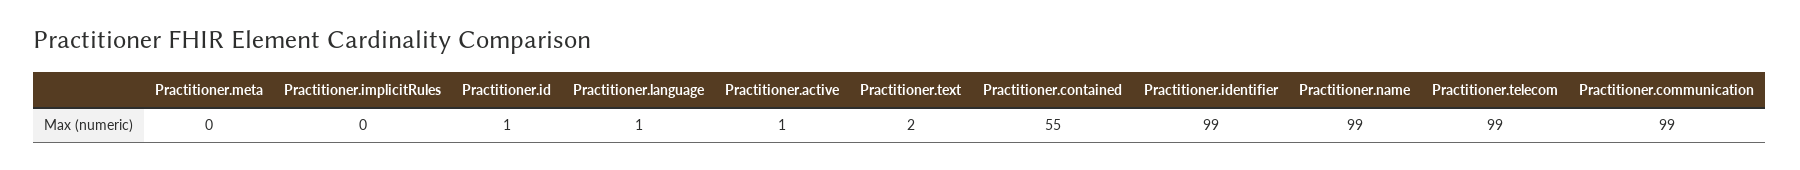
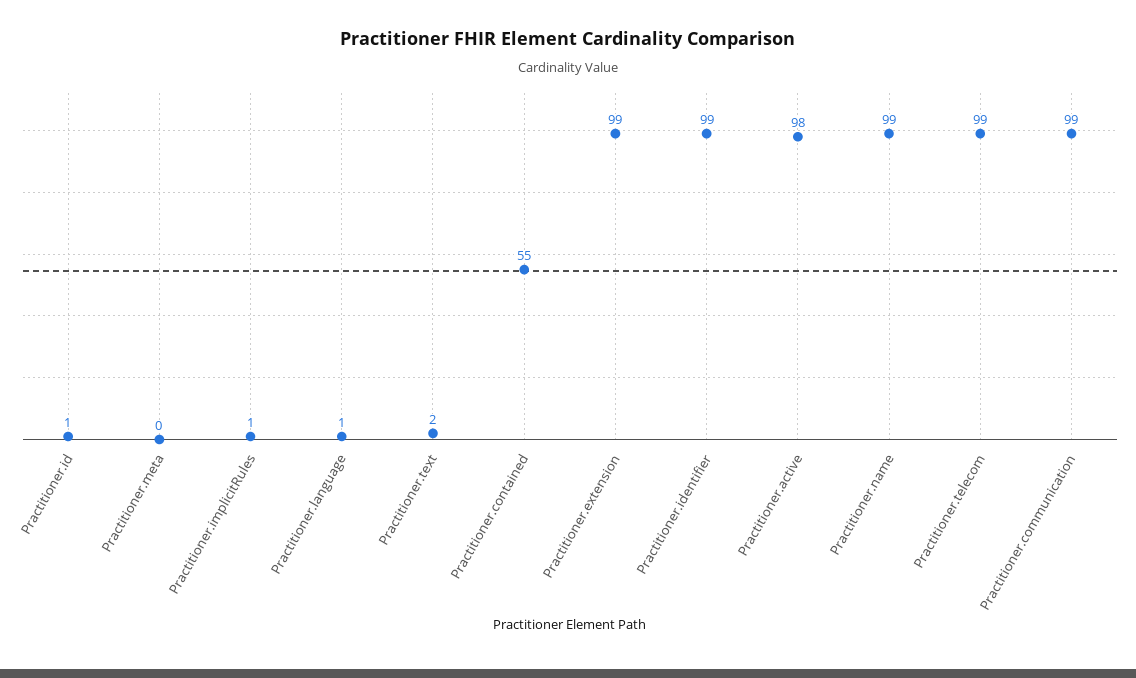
Practitioner.implicitRules: 0 -> 1
Practitioner.active: 1 -> 98
Practitioner.extension: none -> 99

